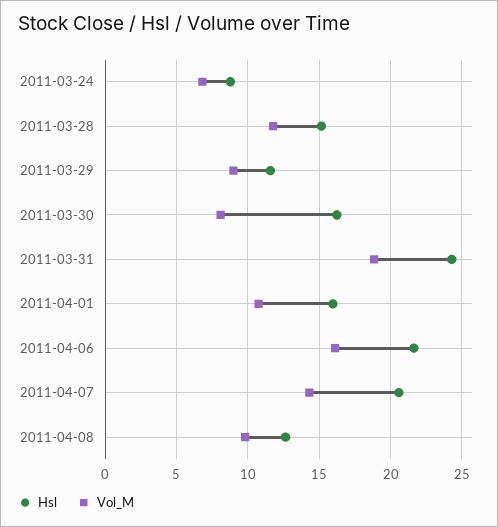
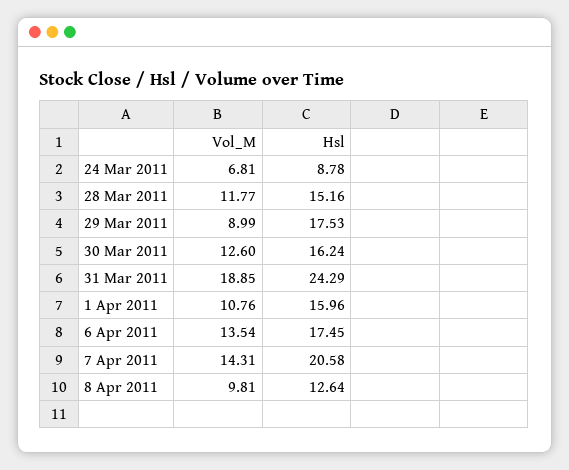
Hsl, 2011-03-29: 11.5 -> 17.53
Vol_M, 2011-03-30: 8 -> 12.6
Hsl, 2011-04-06: 21.5 -> 17.45
Vol_M, 2011-04-06: 16 -> 13.54

